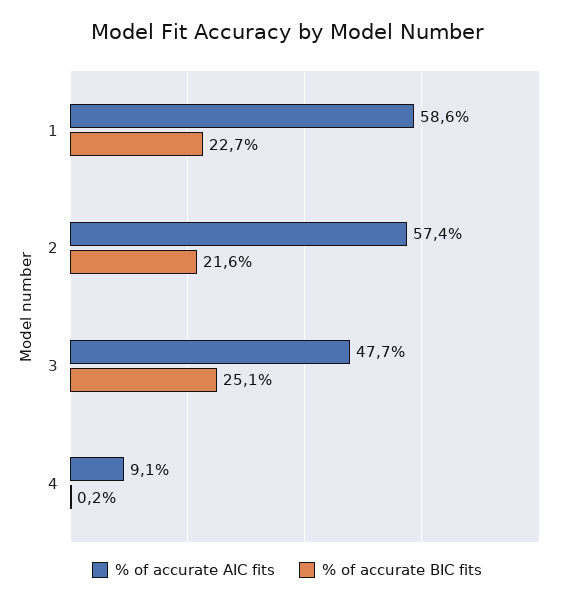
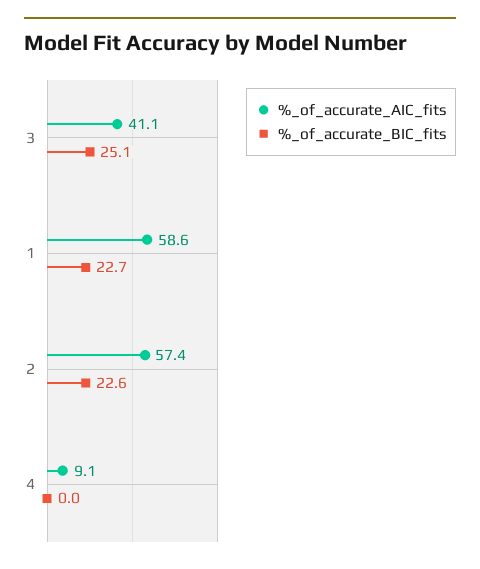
% of accurate BIC fits, 2: 21.6 -> 22.6
% of accurate AIC fits, 3: 47.7 -> 41.1
% of accurate BIC fits, 4: 0.2 -> 0

